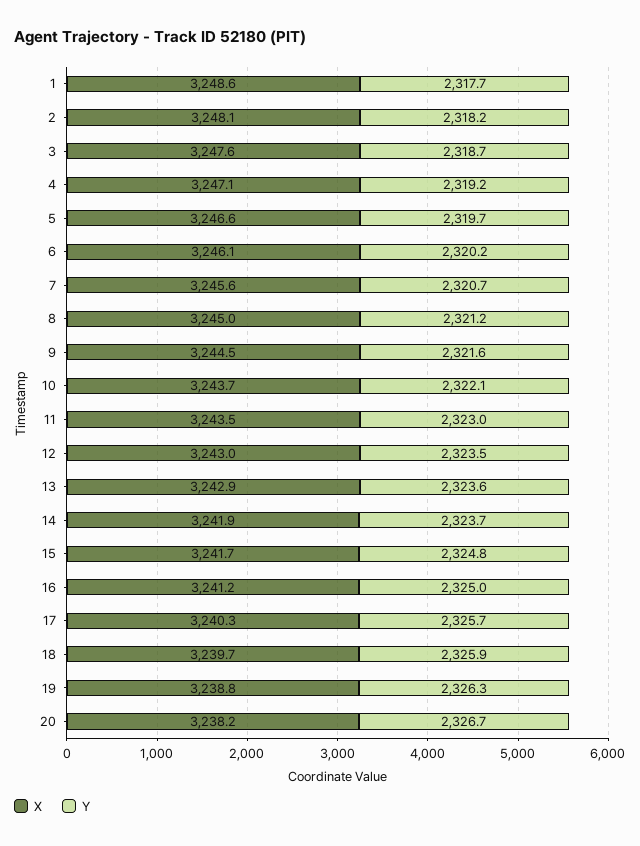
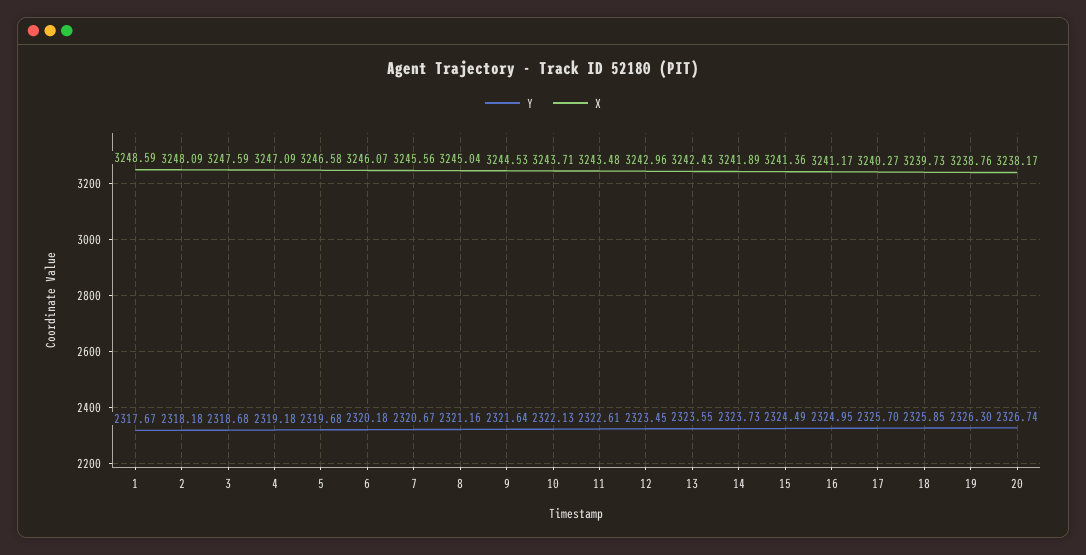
Y, 11: 2323 -> 2322.61
X, 13: 3242.9 -> 3242.43
X, 15: 3241.7 -> 3241.36
Y, 15: 2324.8 -> 2324.49

